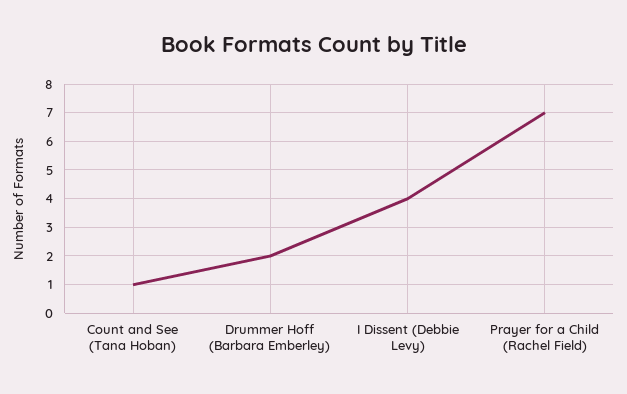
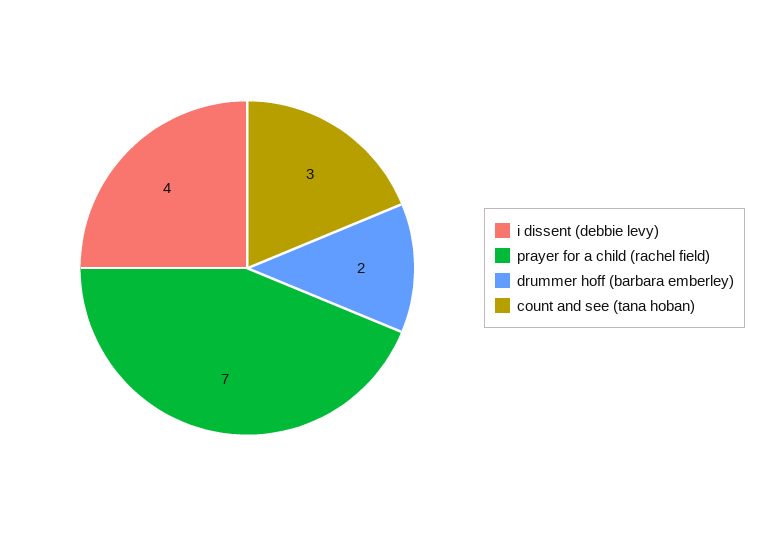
Count and See (Tana Hoban): 1 -> 3

